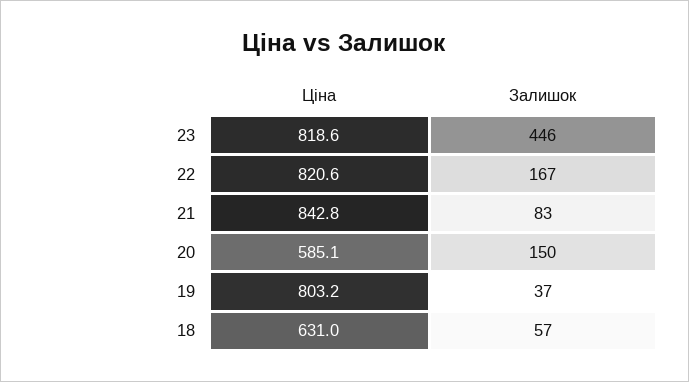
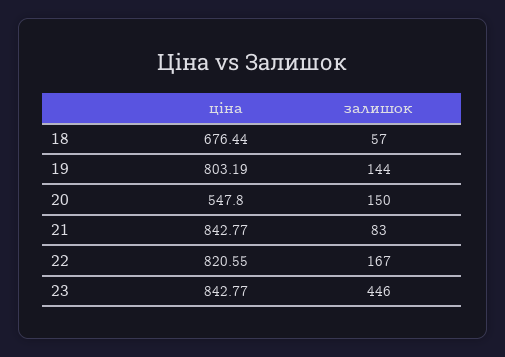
Ціна, 23: 818.6 -> 842.77
Ціна, 20: 585.1 -> 547.8
Залишок, 19: 37 -> 144
Ціна, 18: 631 -> 676.44

